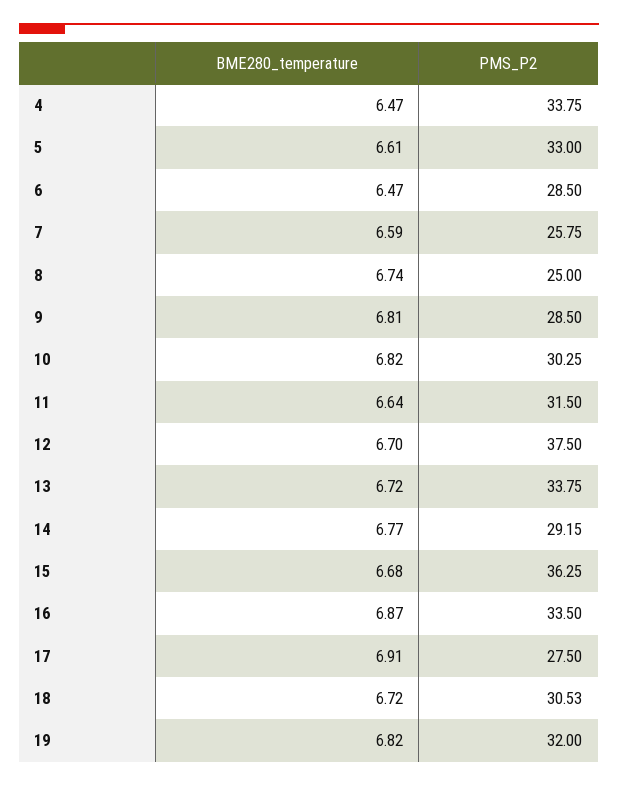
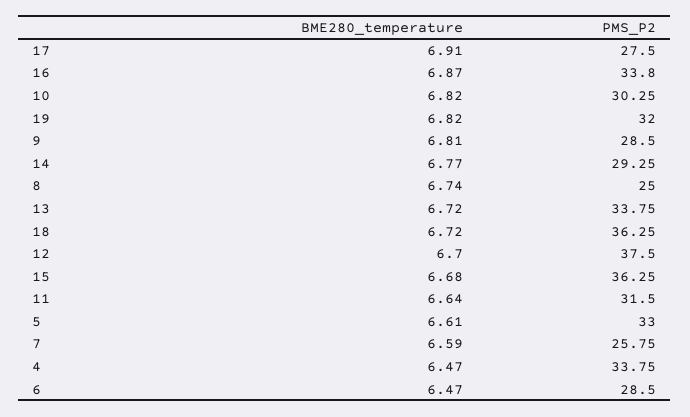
PMS_P2, 14: 29.15 -> 29.25
PMS_P2, 16: 33.5 -> 33.8
PMS_P2, 18: 30.53 -> 36.25

